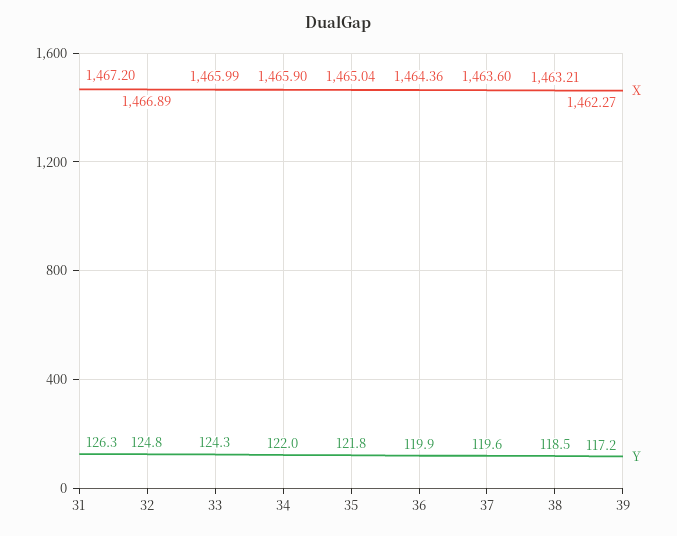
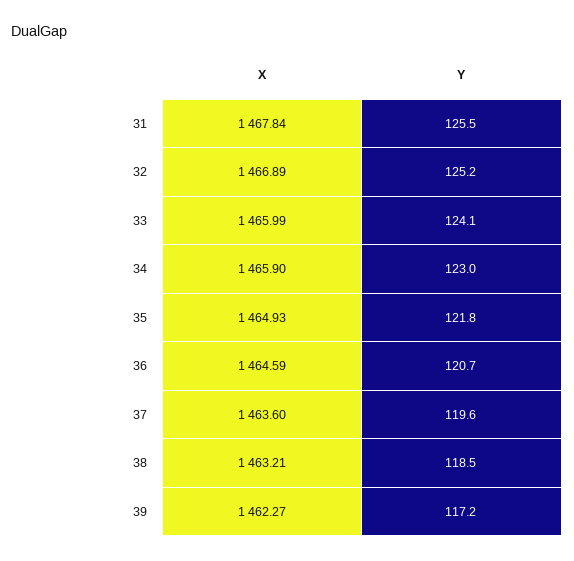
X, 31: 1467.2 -> 1467.84
Y, 31: 126.3 -> 125.5
Y, 32: 124.8 -> 125.2
Y, 33: 124.3 -> 124.1
Y, 34: 122 -> 123
X, 35: 1465.04 -> 1464.93
X, 36: 1464.36 -> 1464.59
Y, 36: 119.9 -> 120.7

